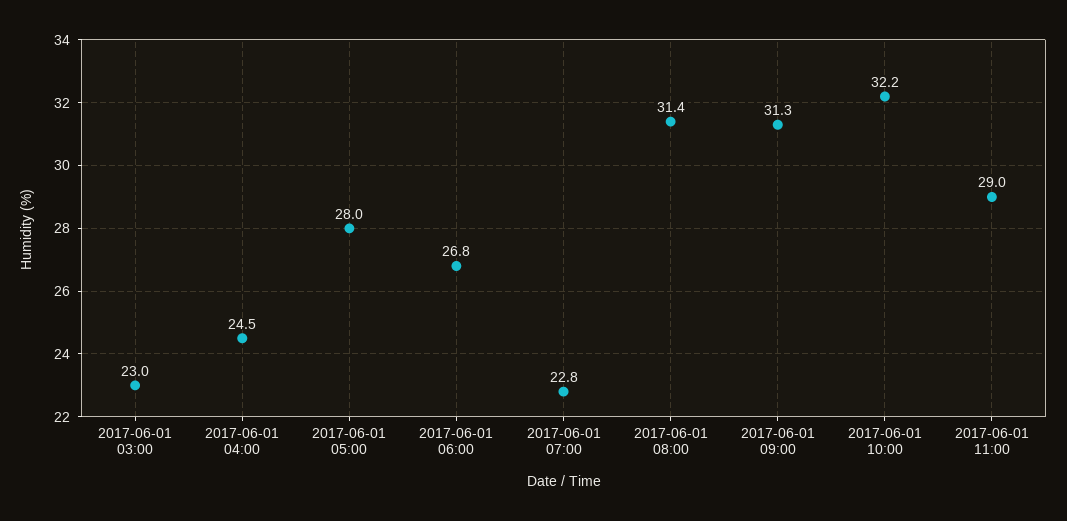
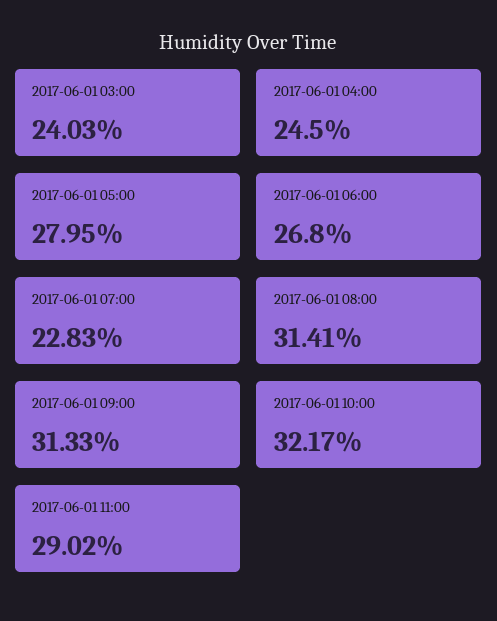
2017-06-01 03:00: 23 -> 24.03

